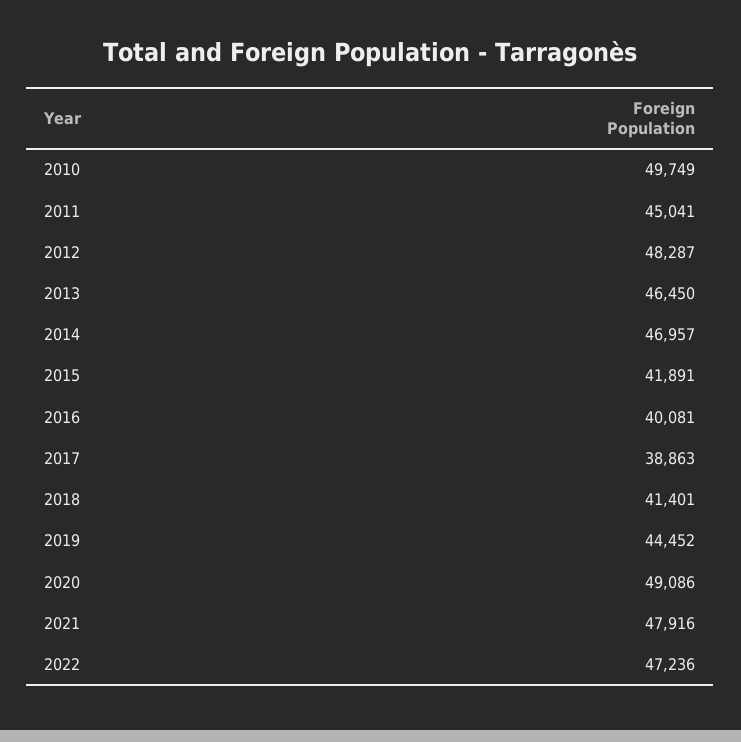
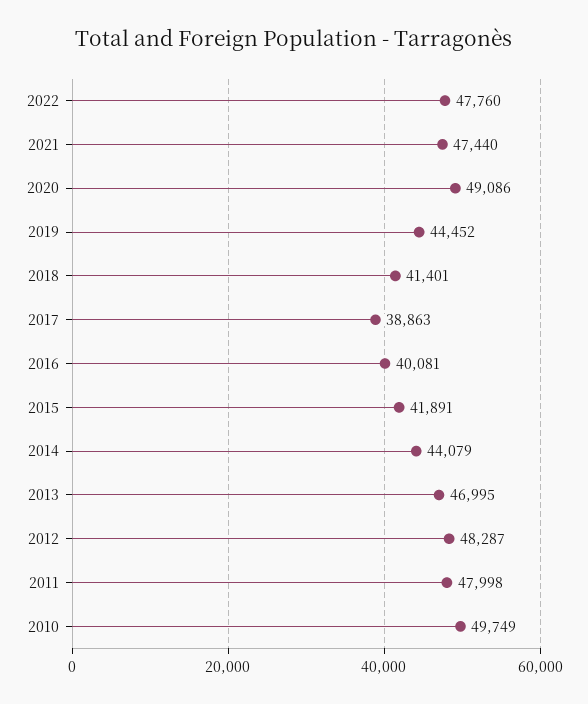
2011: 45041 -> 47998
2013: 46450 -> 46995
2014: 46957 -> 44079
2021: 47916 -> 47440
2022: 47236 -> 47760

